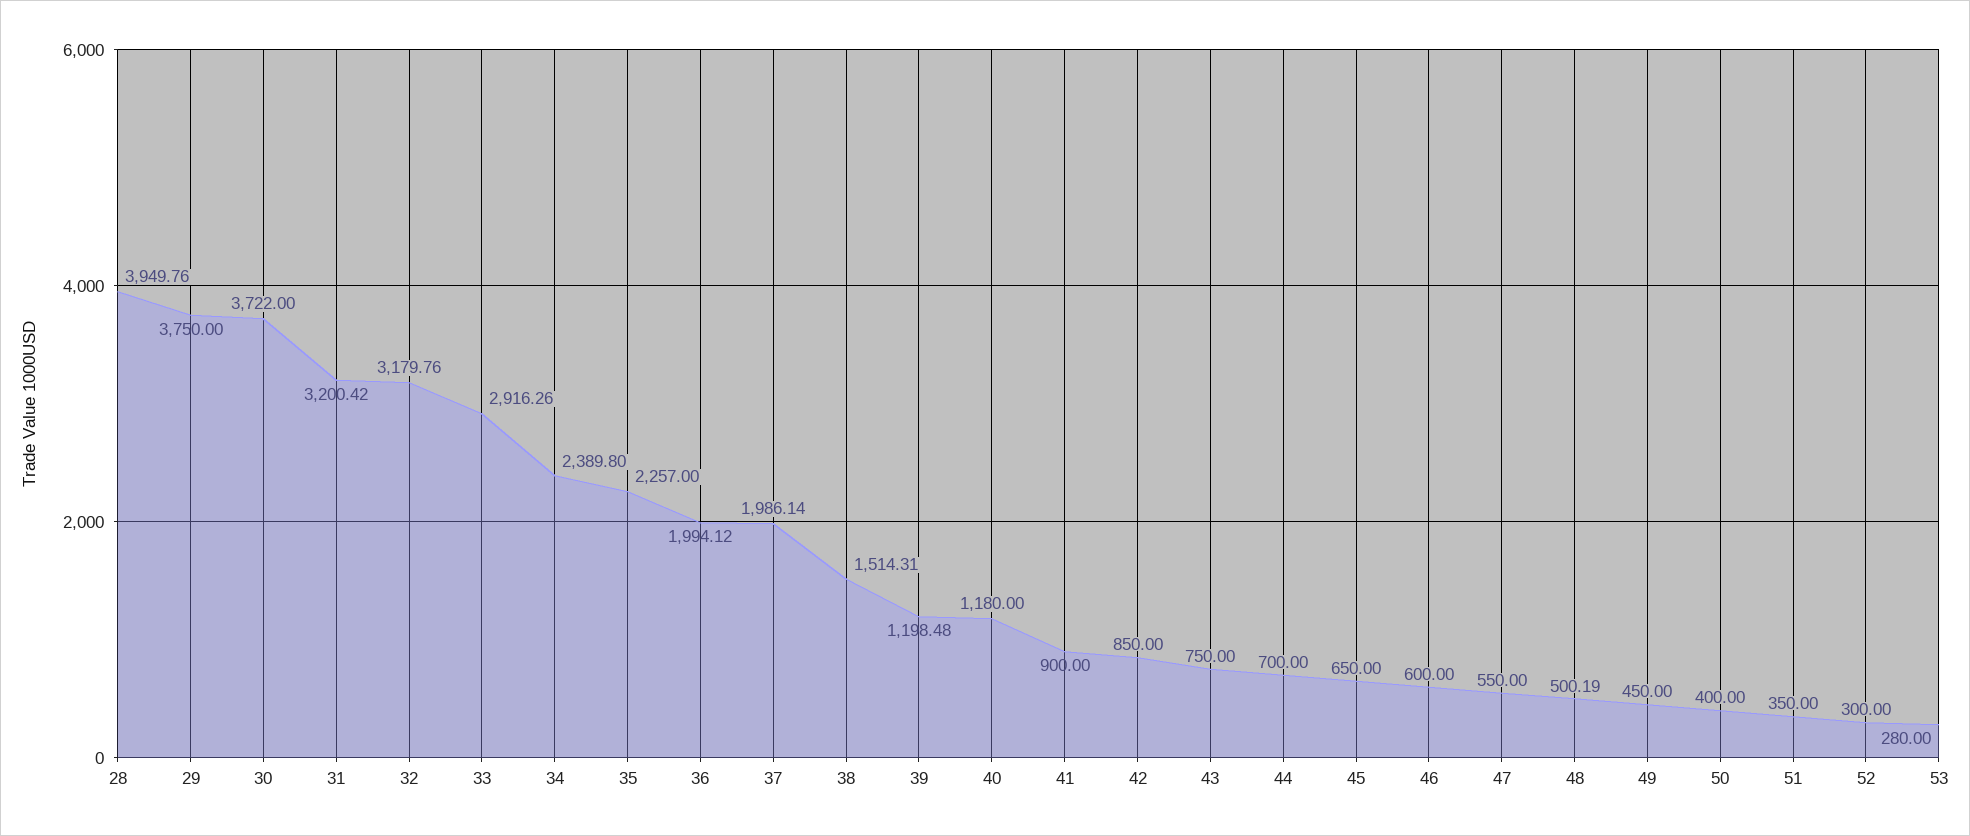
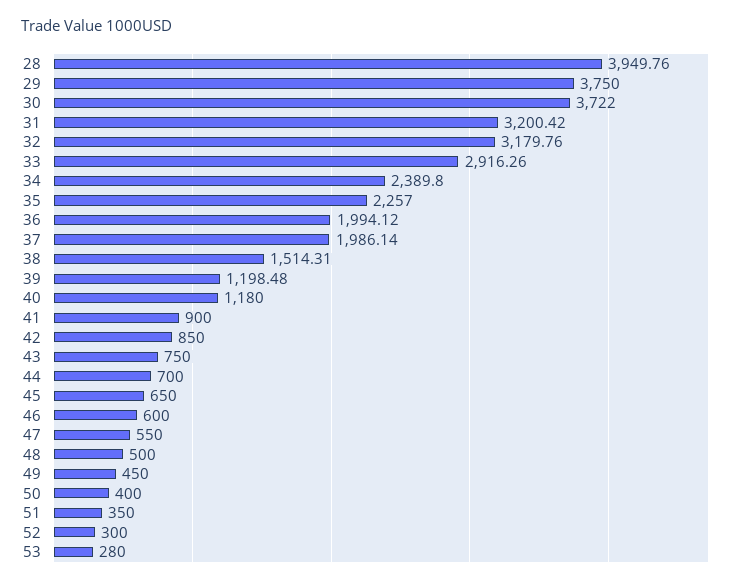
48: 500.19 -> 500

